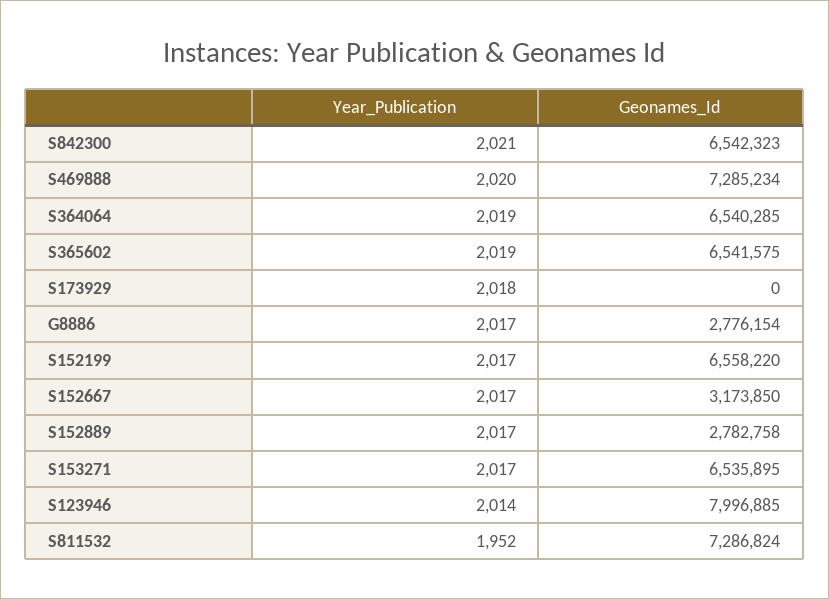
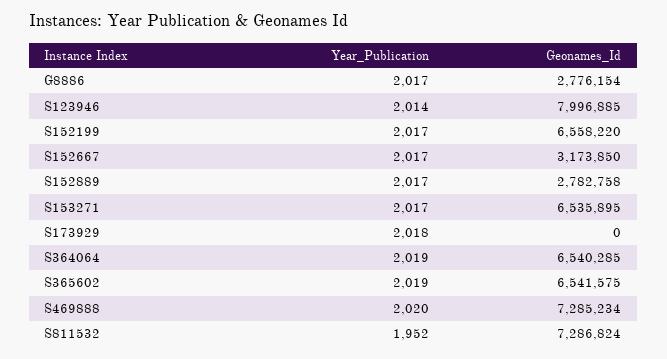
Year_Publication, S842300: 2021 -> none
Geonames_Id, S842300: 6542323 -> none

